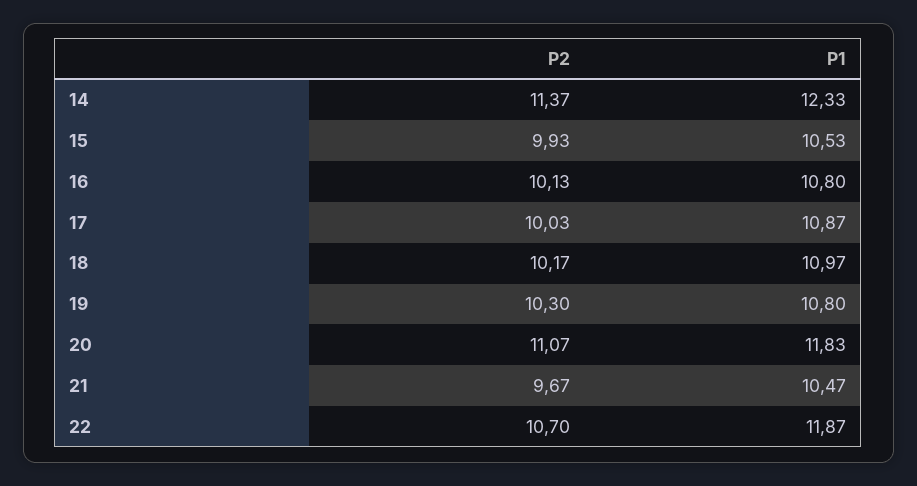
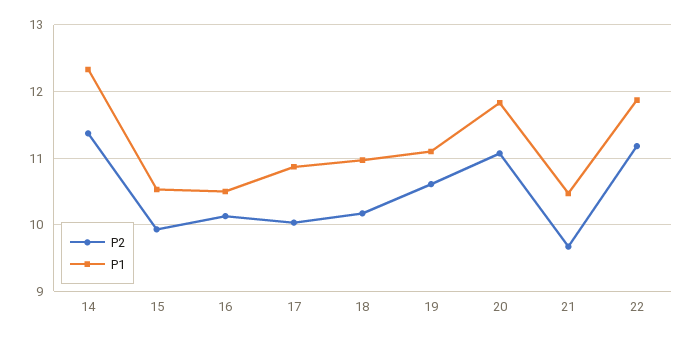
P1, 16: 10.8 -> 10.5
P2, 19: 10.3 -> 10.6
P1, 19: 10.8 -> 11.1
P2, 22: 10.7 -> 11.2

